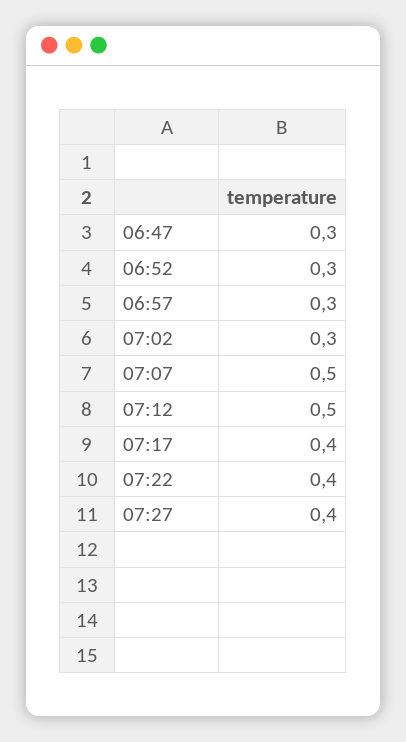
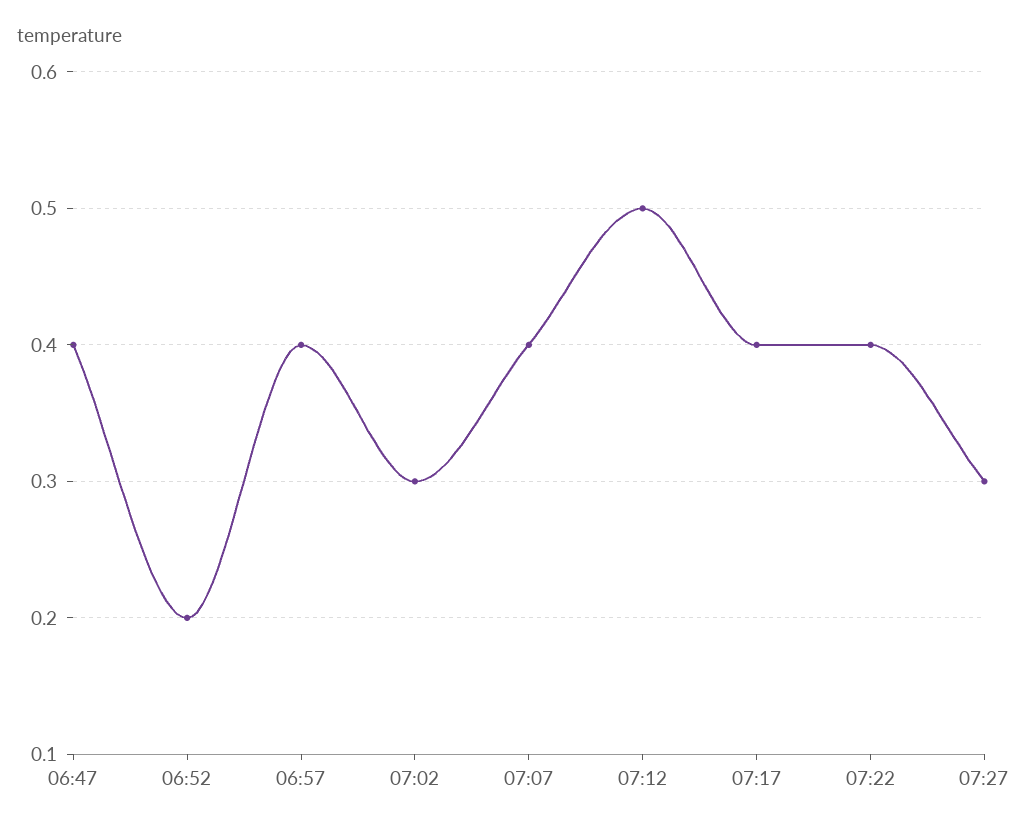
06:47: 0.3 -> 0.4
06:52: 0.3 -> 0.2
06:57: 0.3 -> 0.4
07:07: 0.5 -> 0.4
07:27: 0.4 -> 0.3

